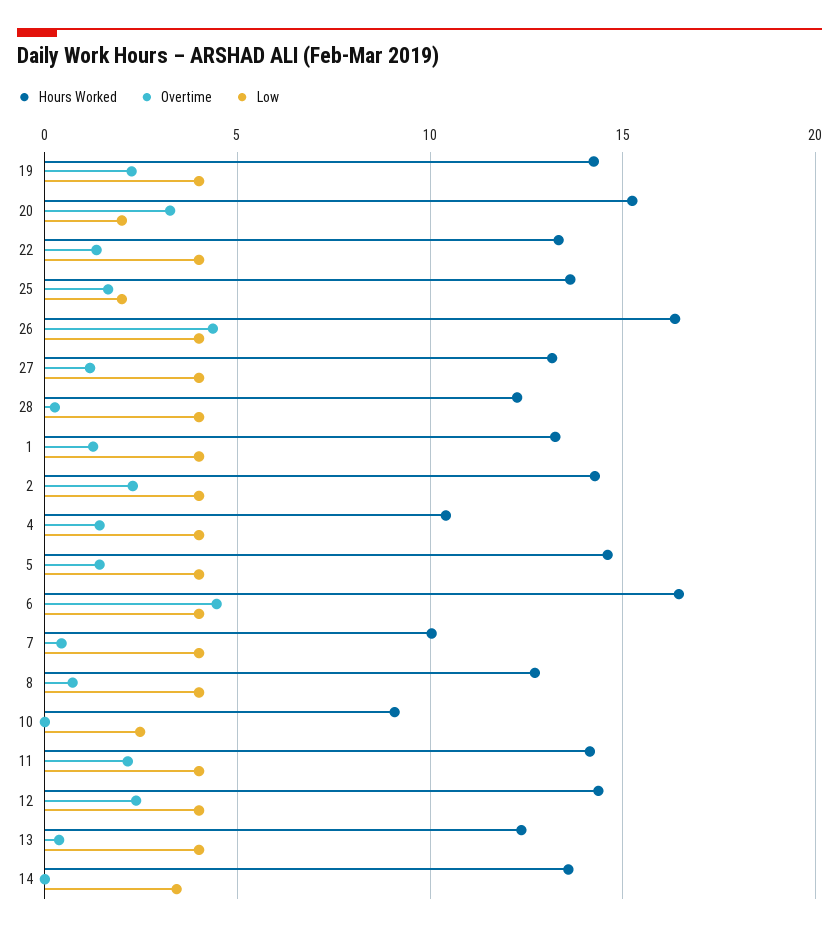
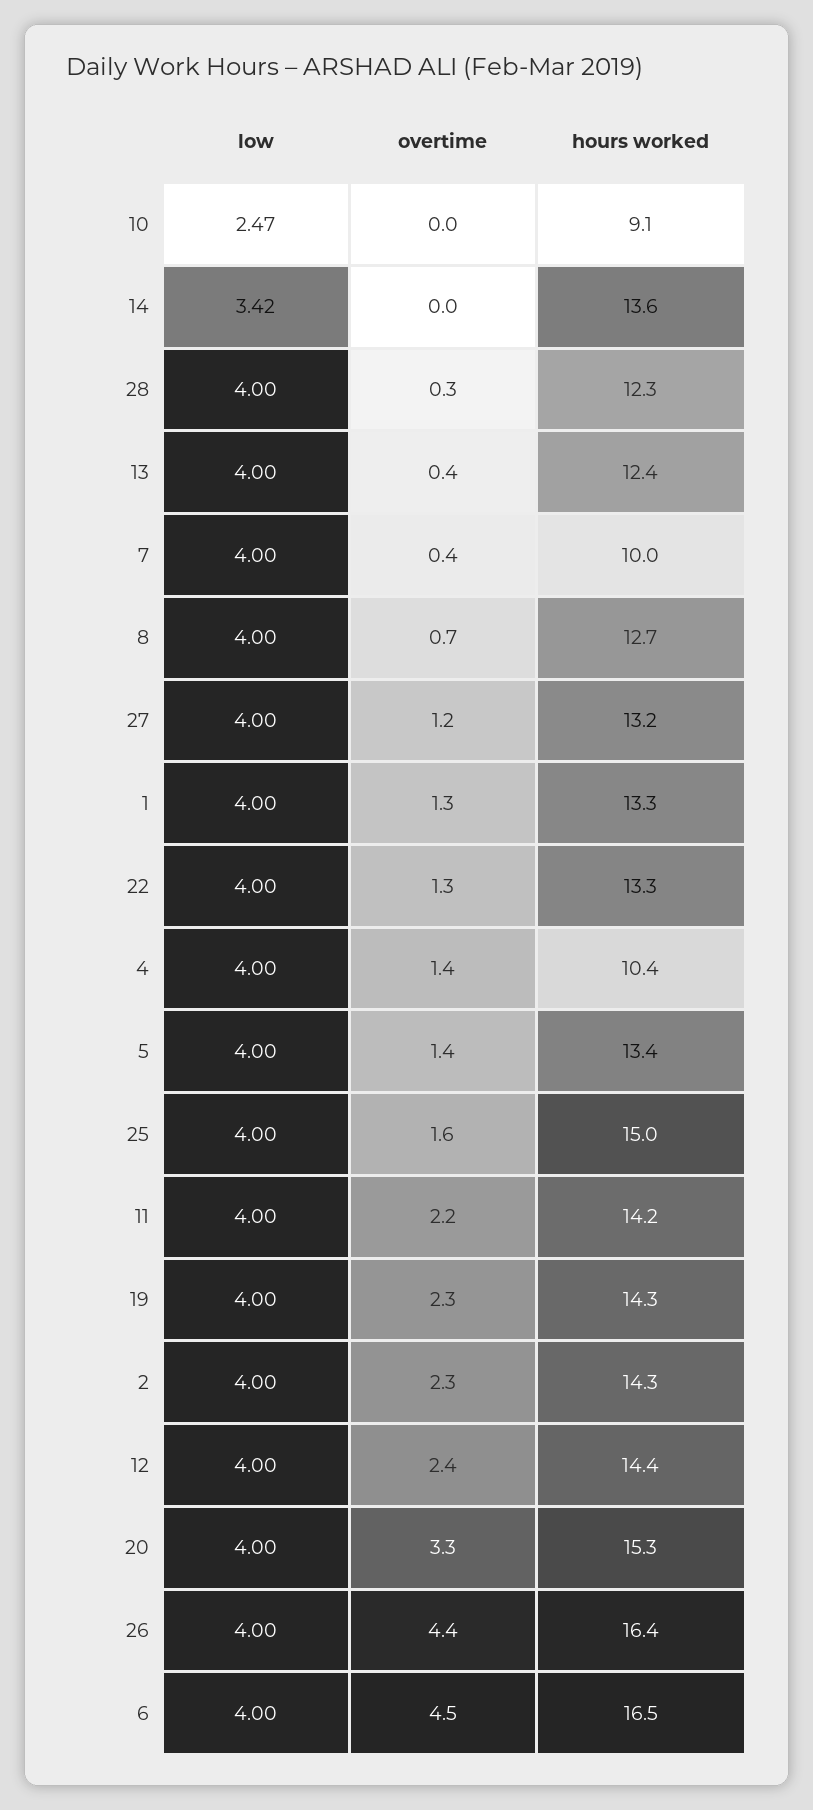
Low, 20: 2 -> 4
Hours Worked, 25: 13.5 -> 15
Low, 25: 2 -> 4
Hours Worked, 5: 14.5 -> 13.4

